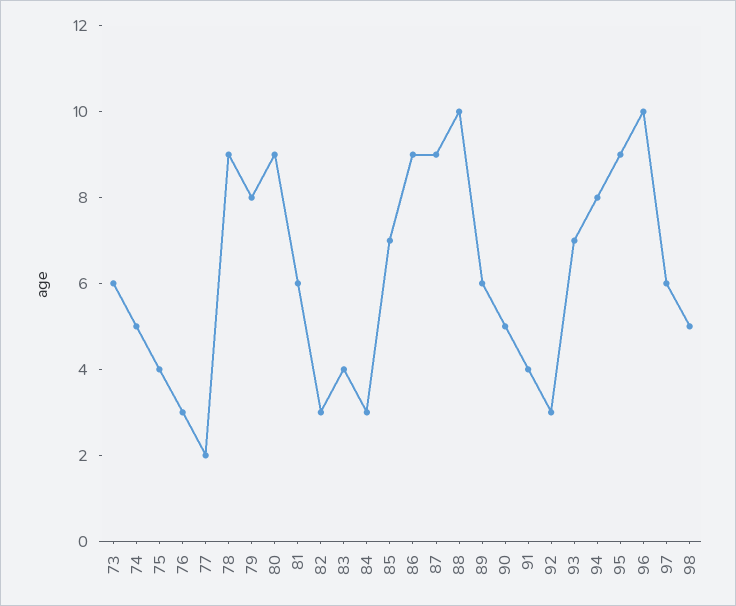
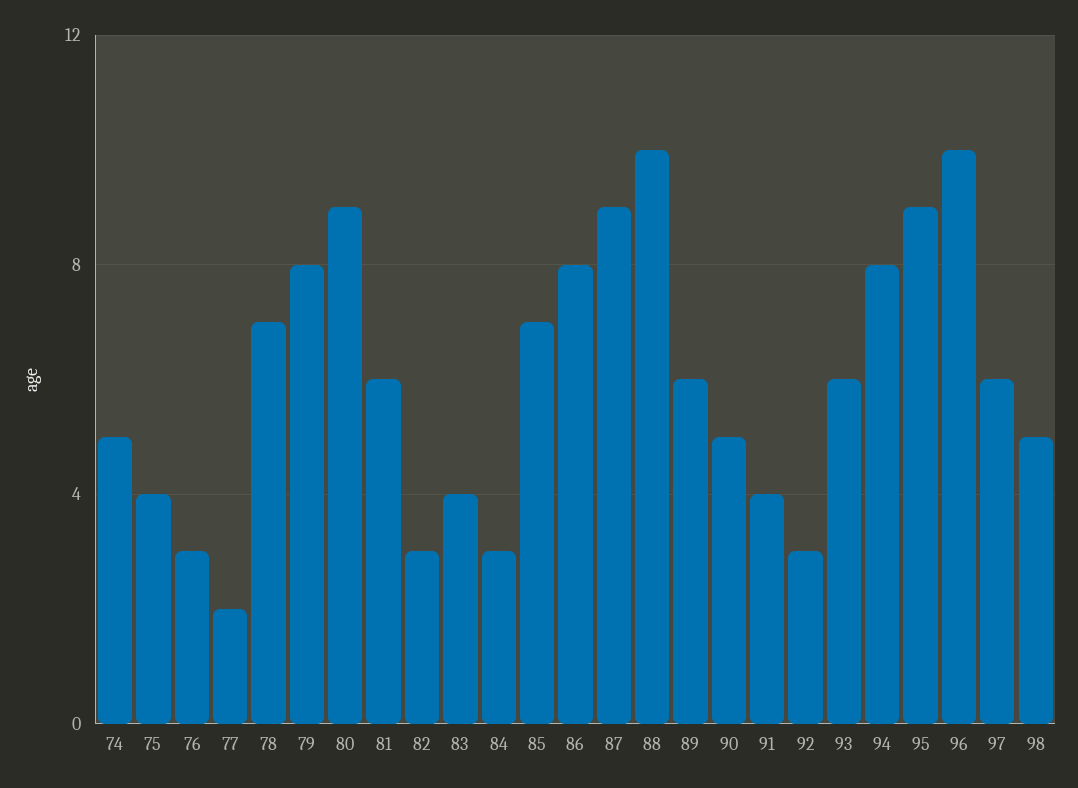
73: 6 -> none
78: 9 -> 7
86: 9 -> 8
93: 7 -> 6

